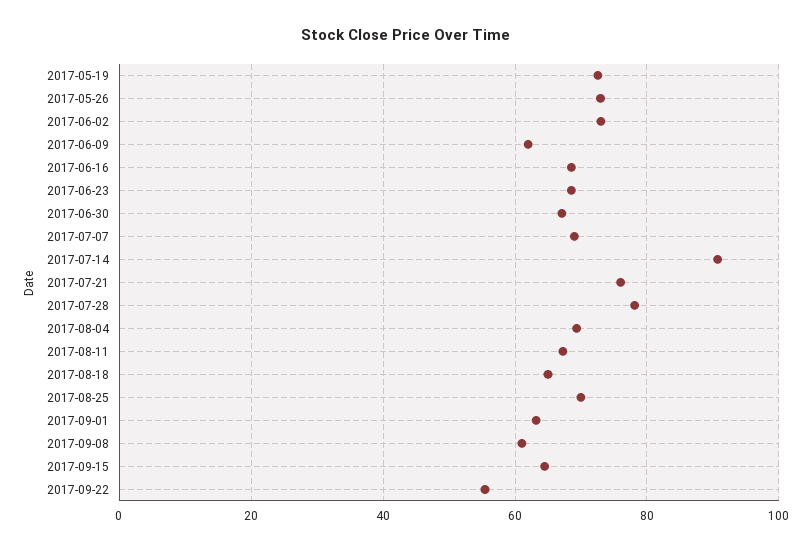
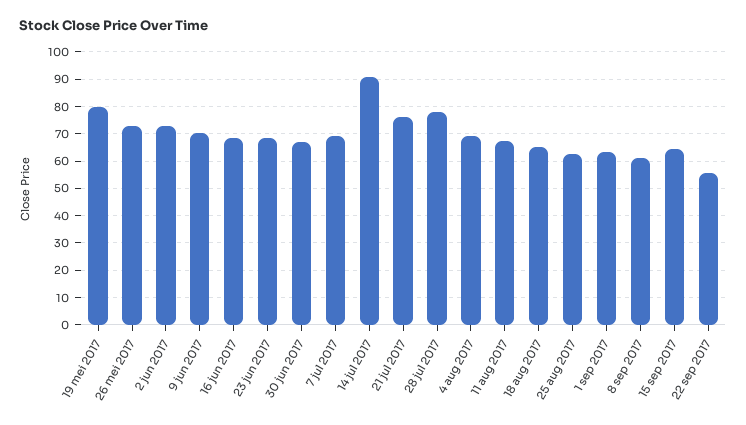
2017-05-19: 72 -> 80
2017-06-09: 62 -> 70
2017-08-25: 70 -> 62.5

